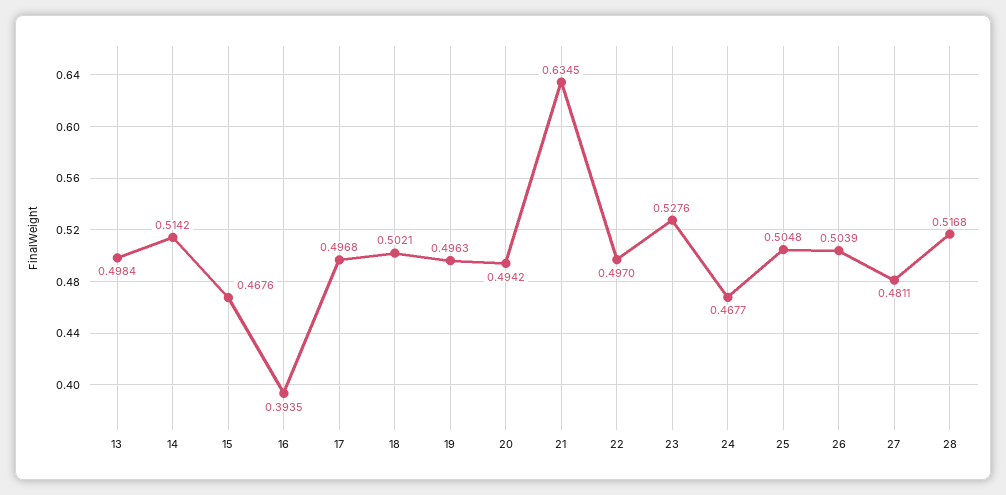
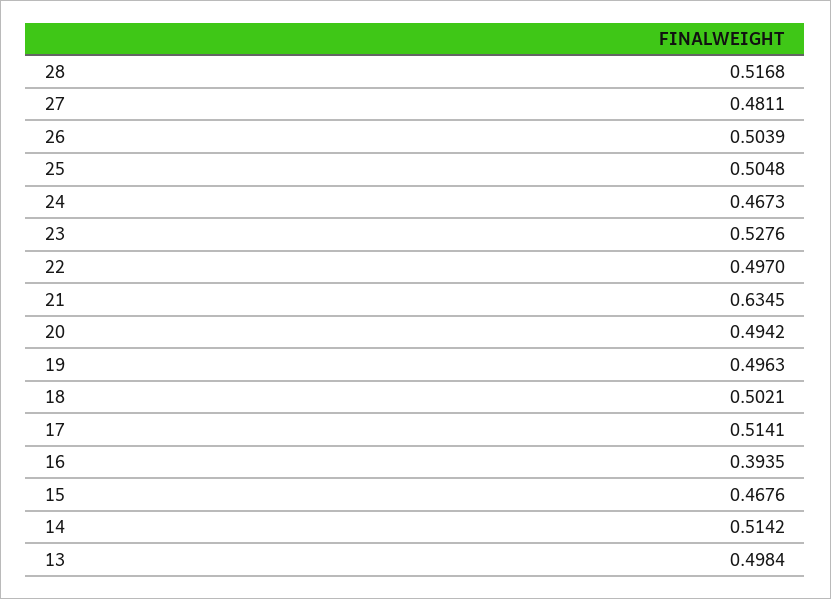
17: 0.4968 -> 0.5141
24: 0.4677 -> 0.4673

